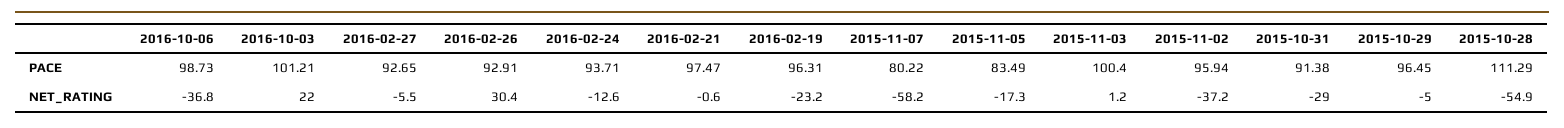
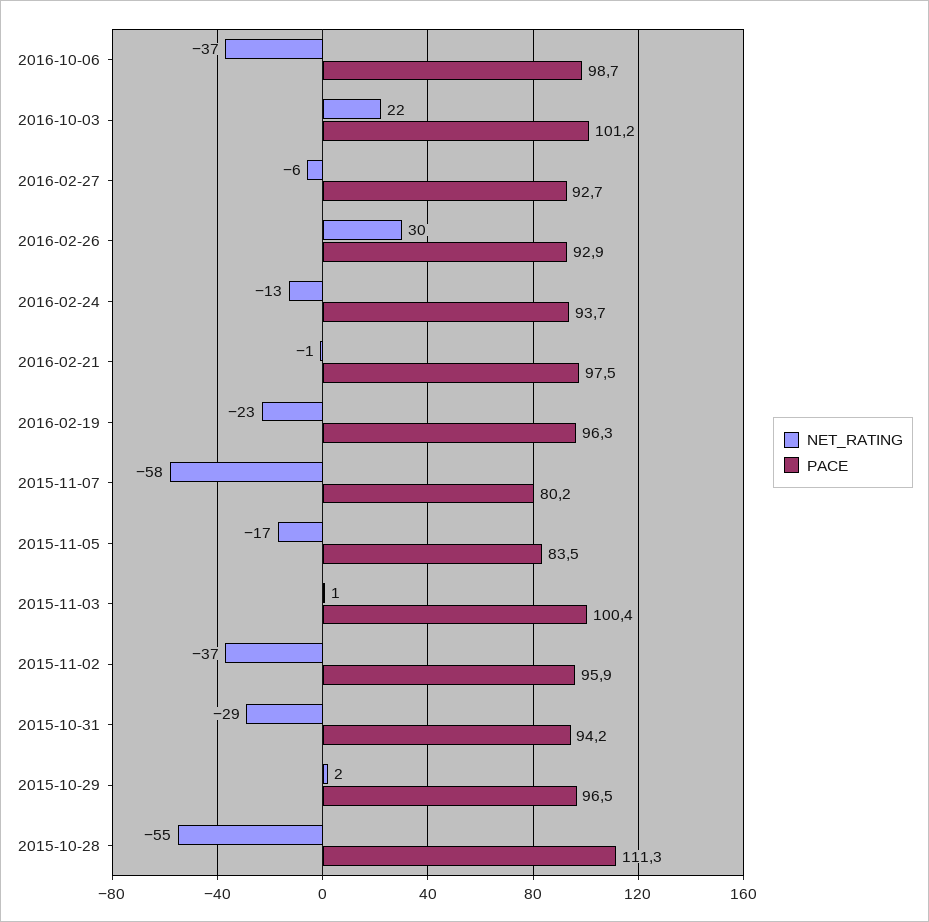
PACE, 2015-10-31: 91.38 -> 94.2
NET_RATING, 2015-10-29: -5 -> 2

